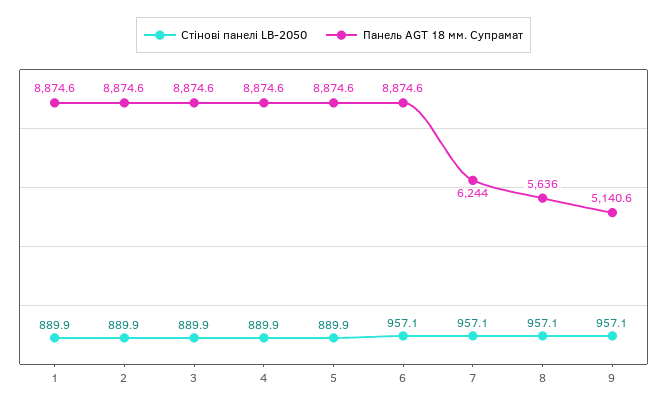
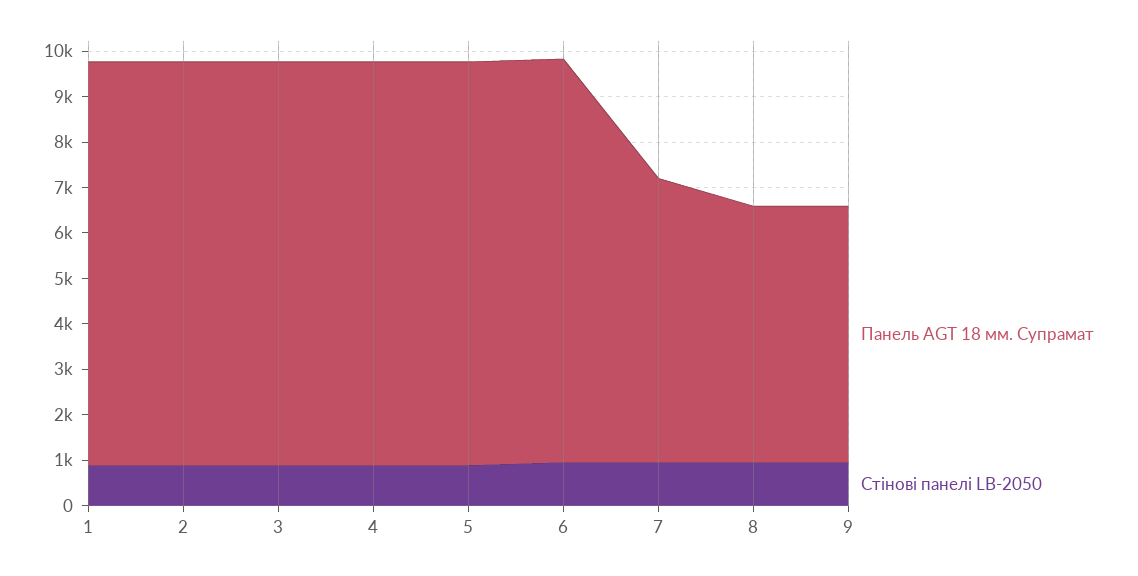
Панель AGT 18 мм. Супрамат, 9: 5140.6 -> 5600

